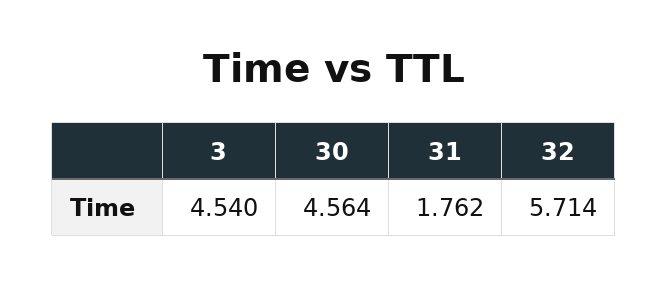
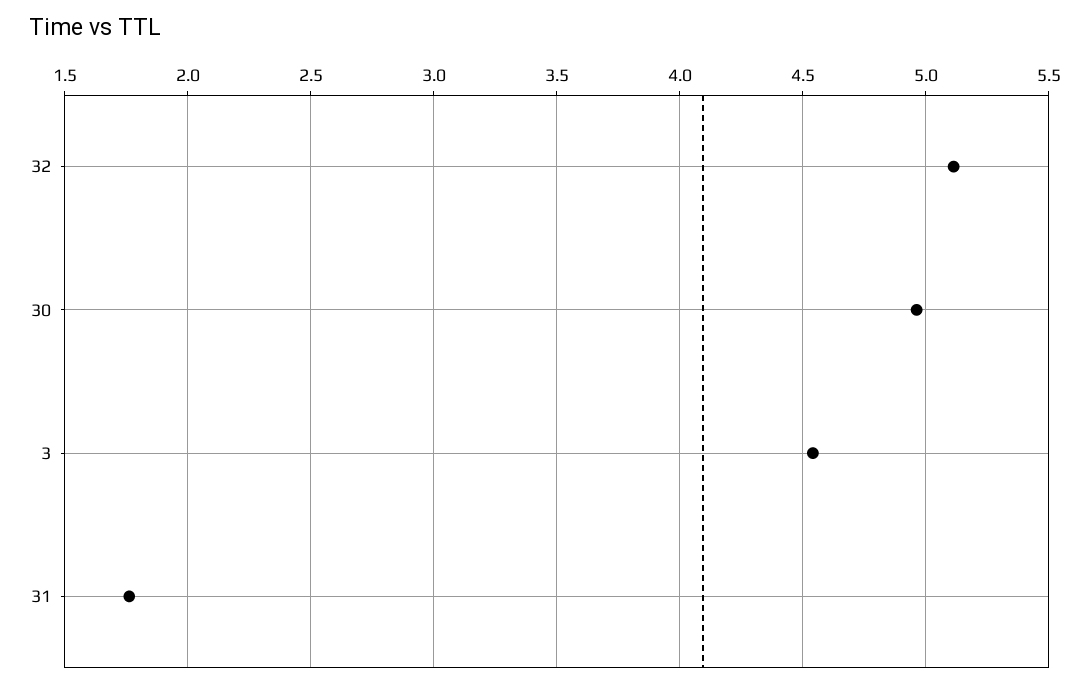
30: 4.564 -> 4.95
32: 5.714 -> 5.1

